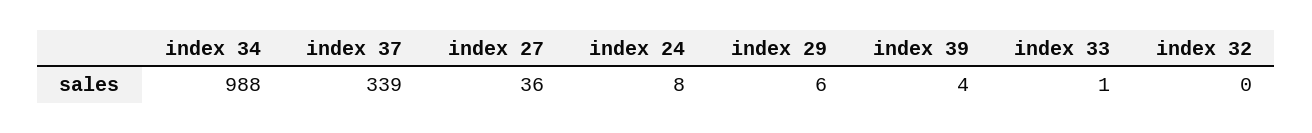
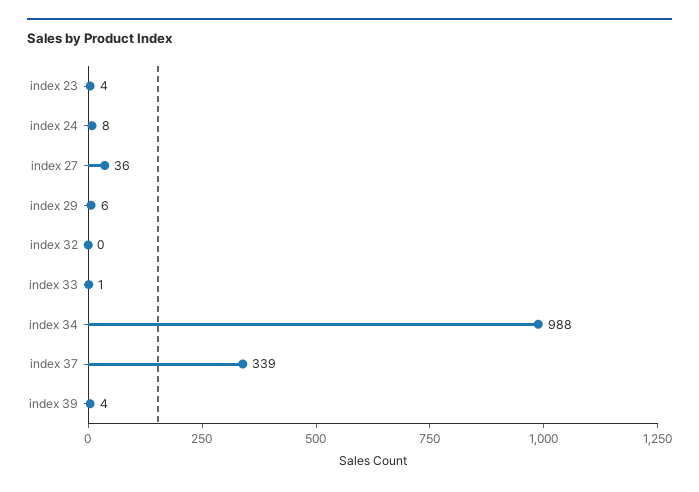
index 23: none -> 4

